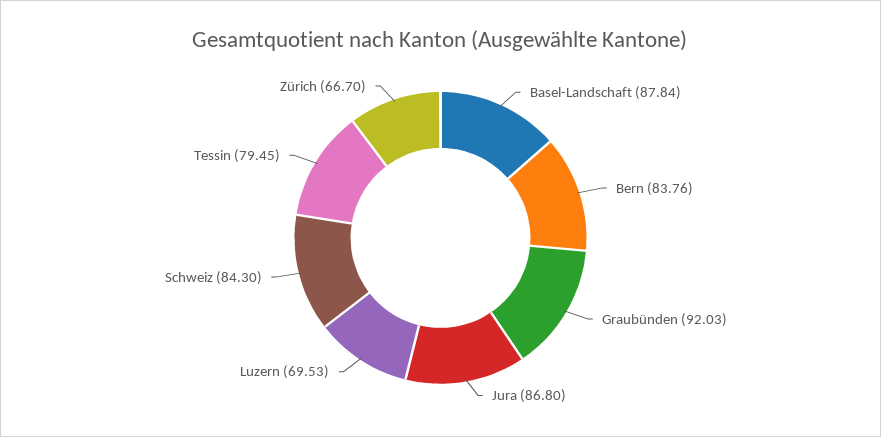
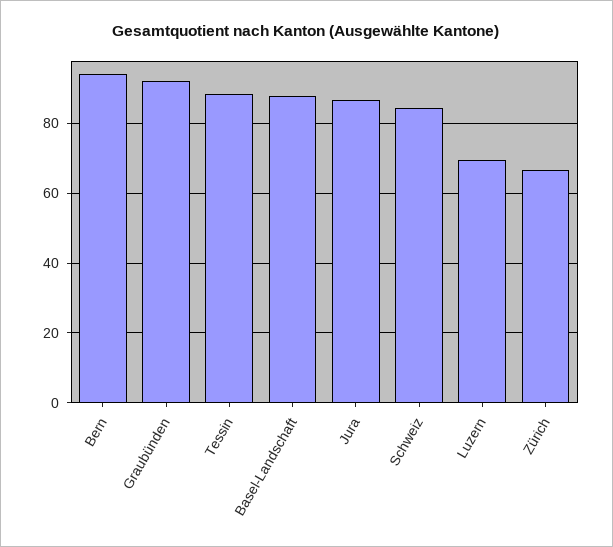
Bern: 83.76 -> 94
Tessin: 79.45 -> 88

